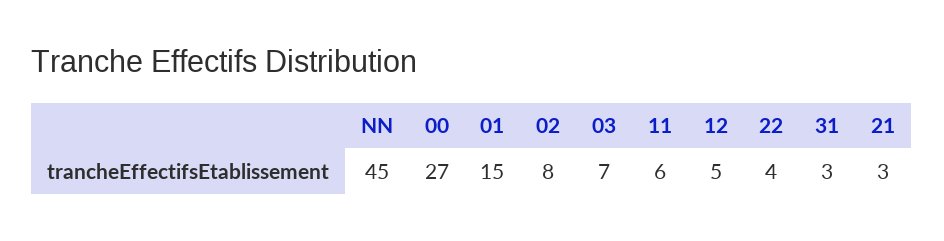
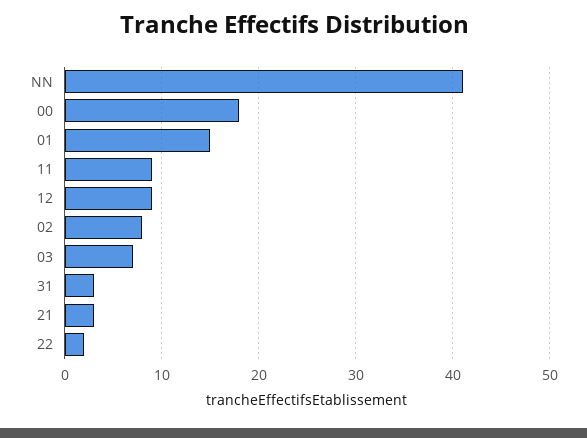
NN: 45 -> 41
00: 27 -> 18
11: 6 -> 9
12: 5 -> 9
22: 4 -> 2

